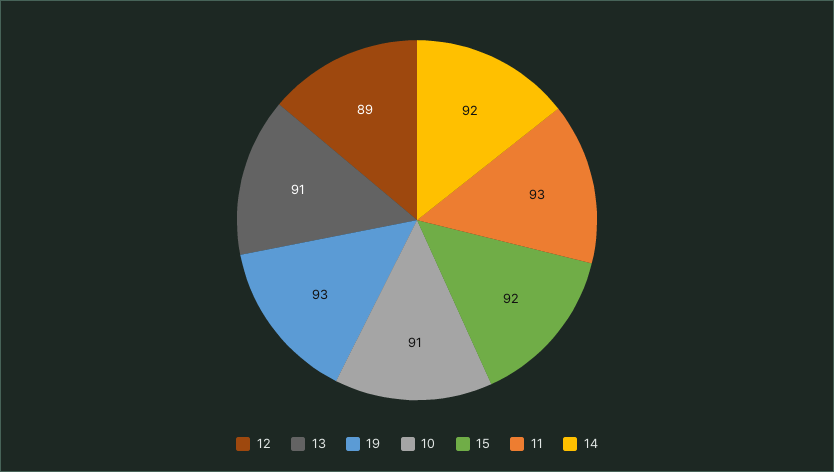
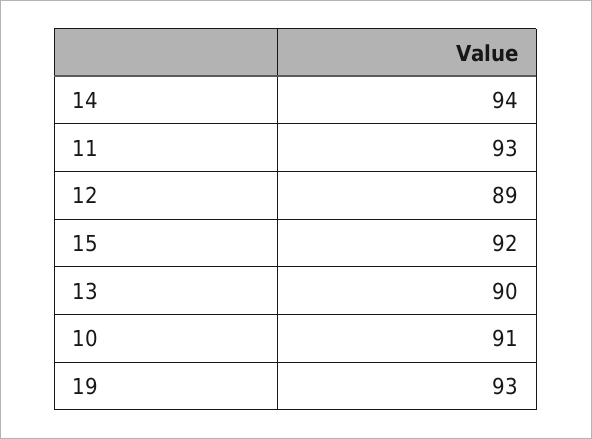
13: 91 -> 90
14: 92 -> 94

